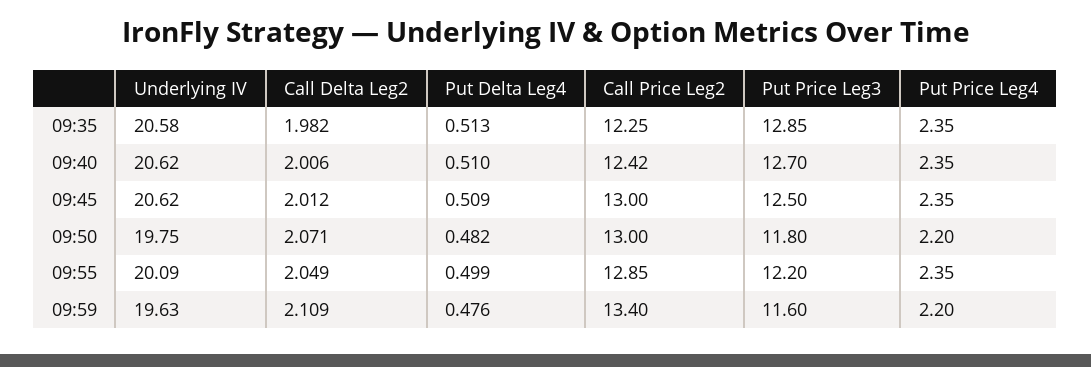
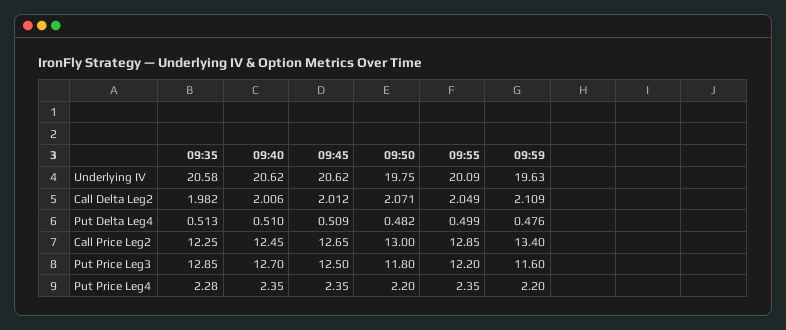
Put Price Leg4, 09:35: 2.35 -> 2.28
Call Price Leg2, 09:40: 12.42 -> 12.45
Call Price Leg2, 09:45: 13 -> 12.65

